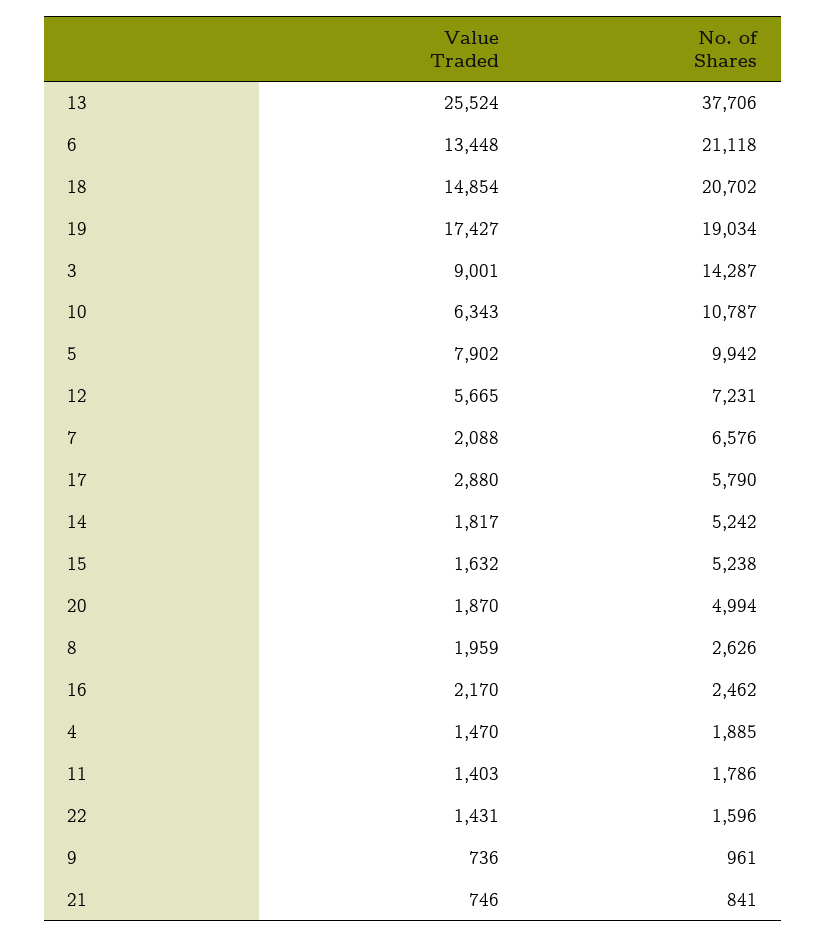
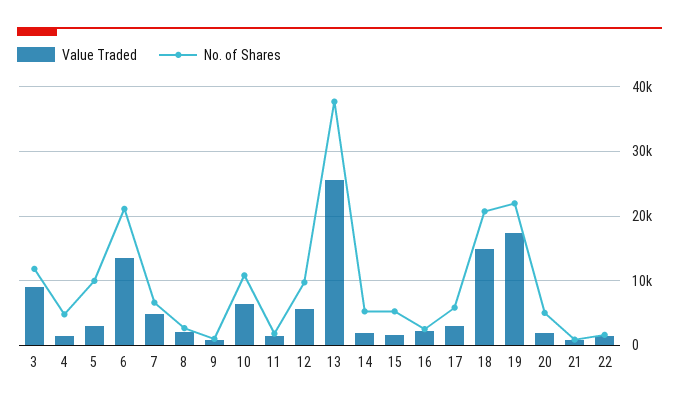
No. of Shares, 19: 19034 -> 22000
No. of Shares, 3: 14287 -> 12000
Value Traded, 5: 7902 -> 3000
No. of Shares, 12: 7231 -> 10000
Value Traded, 7: 2088 -> 5000
No. of Shares, 4: 1885 -> 5000

